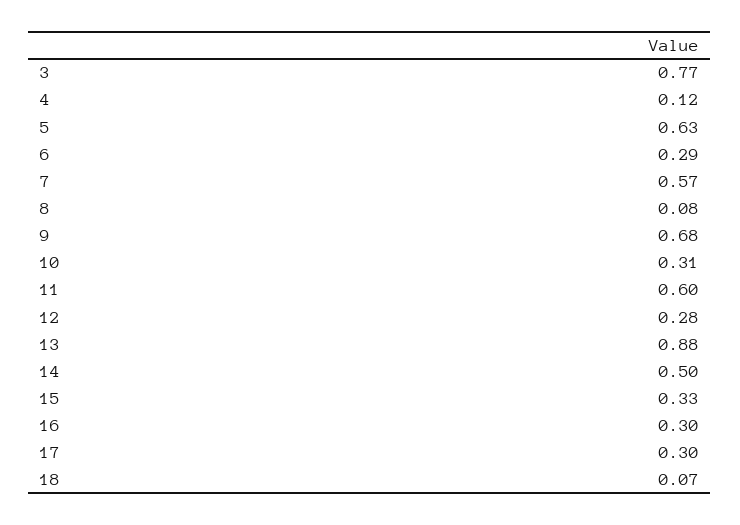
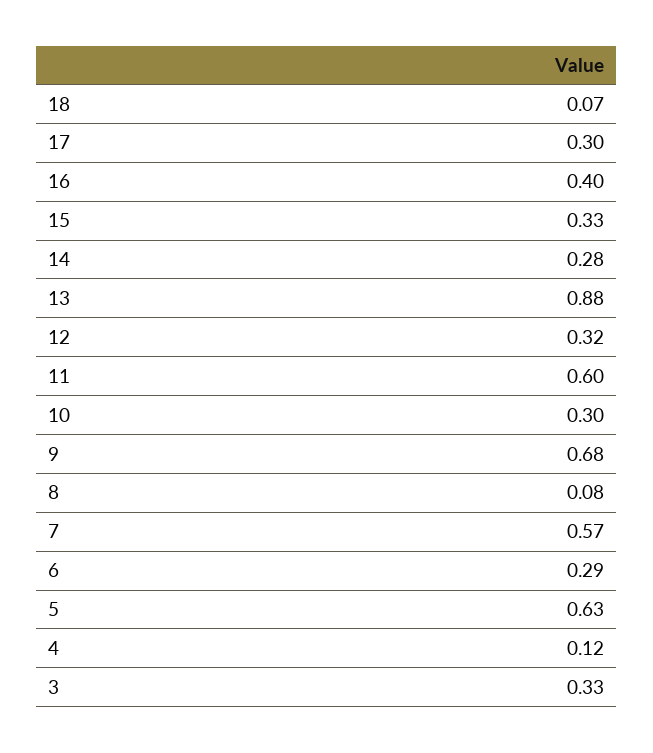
3: 0.77 -> 0.33
10: 0.31 -> 0.3
12: 0.28 -> 0.32
14: 0.5 -> 0.28
16: 0.3 -> 0.4

